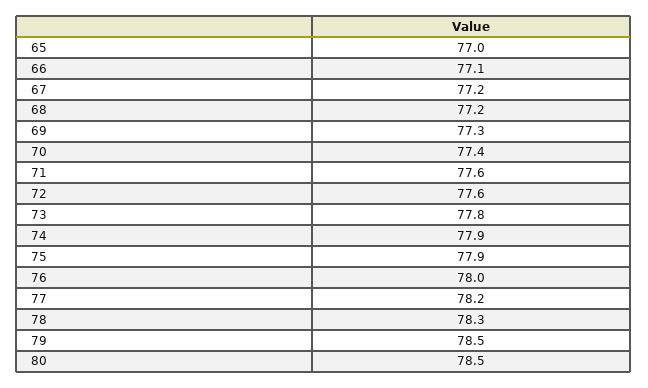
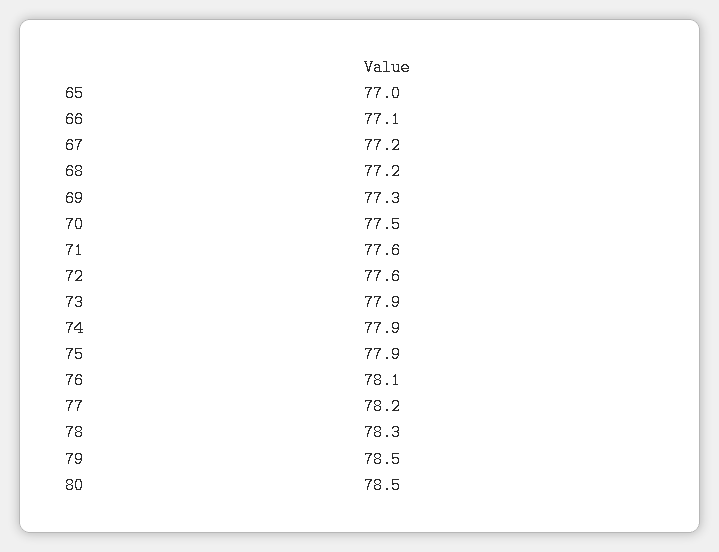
70: 77.4 -> 77.5
73: 77.8 -> 77.9
76: 78 -> 78.1

